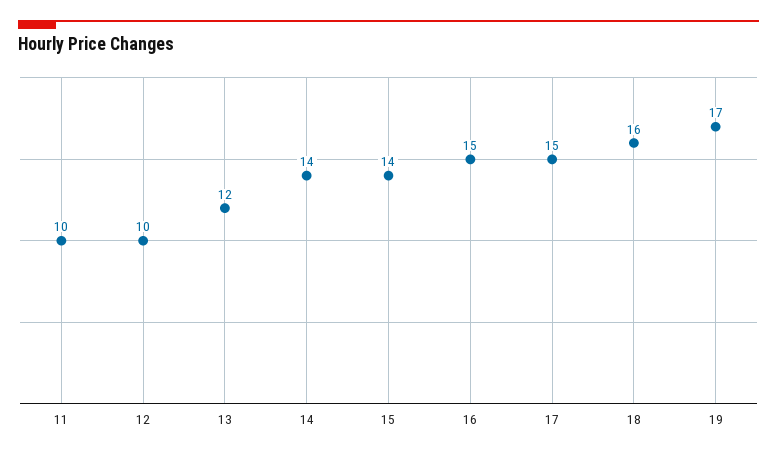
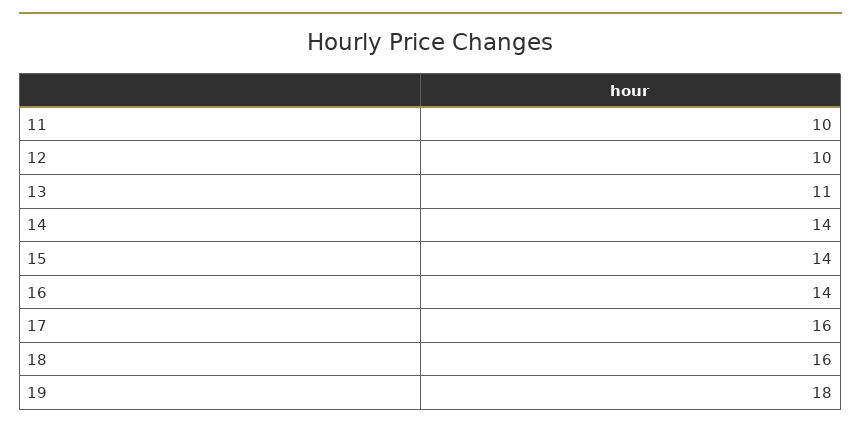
13: 12 -> 11
16: 15 -> 14
17: 15 -> 16
19: 17 -> 18

